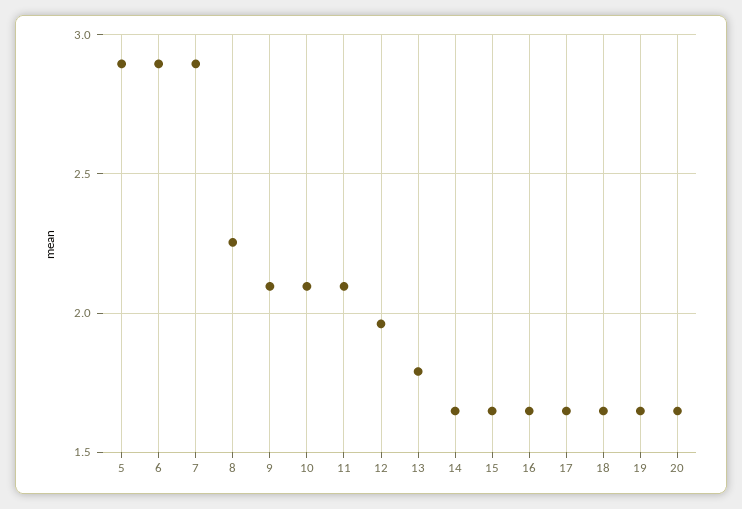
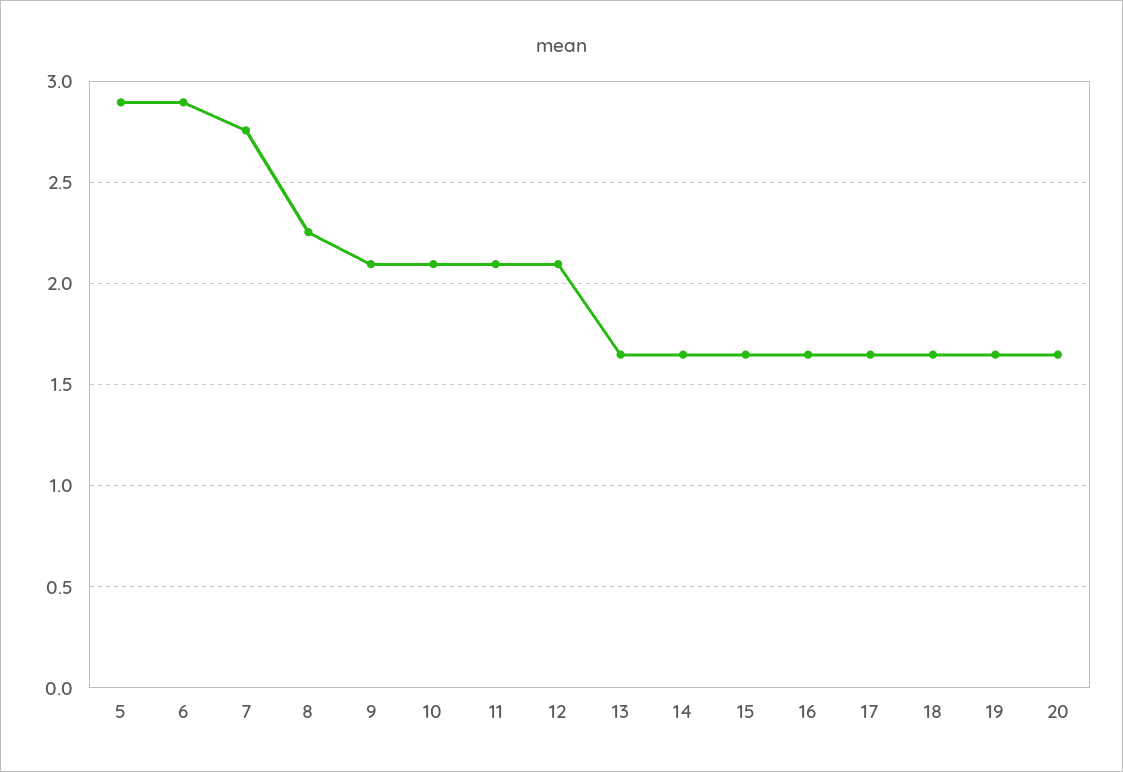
7: 2.9 -> 2.75
12: 1.95 -> 2.1
13: 1.8 -> 1.65

